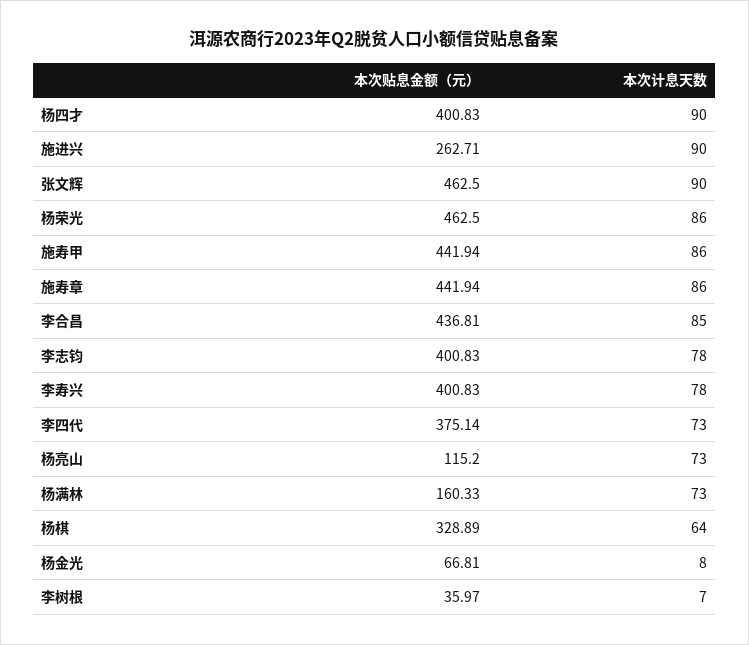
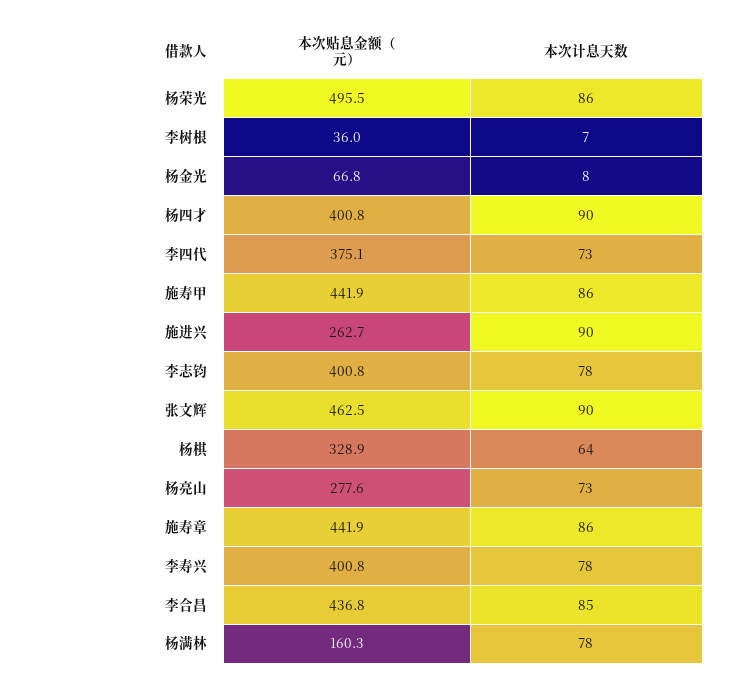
本次贴息金额（元）, 杨荣光: 462.5 -> 495.5
本次贴息金额（元）, 杨亮山: 115.2 -> 277.6
本次计息天数, 杨满林: 73 -> 78

